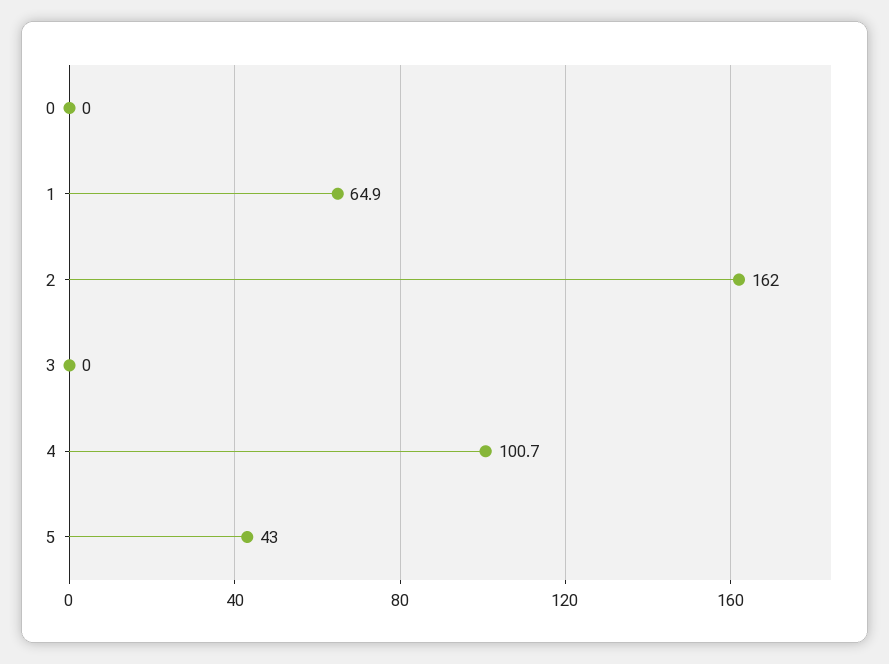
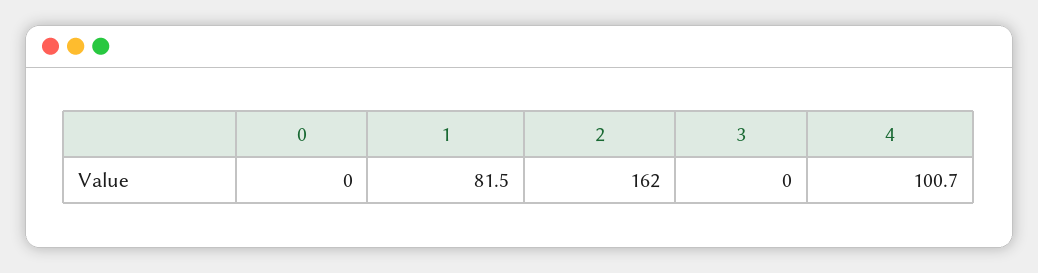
1: 64.9 -> 81.5
5: 43 -> none

